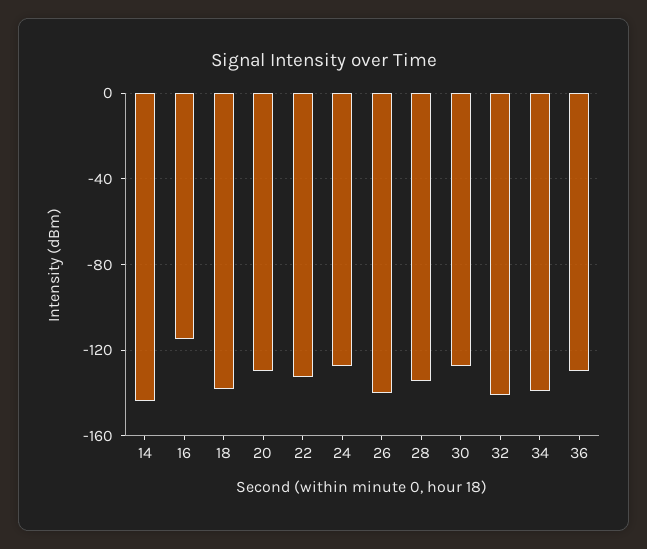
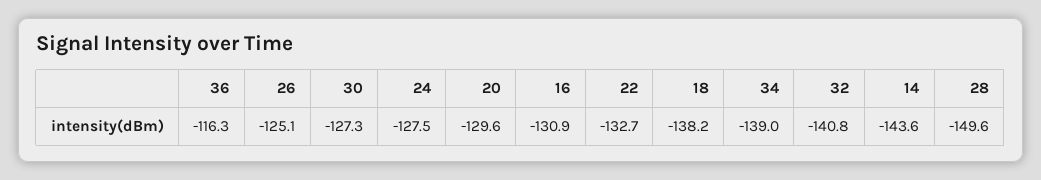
16: -115 -> -130.9
26: -140 -> -125.1
28: -135 -> -149.6
36: -130 -> -116.3

